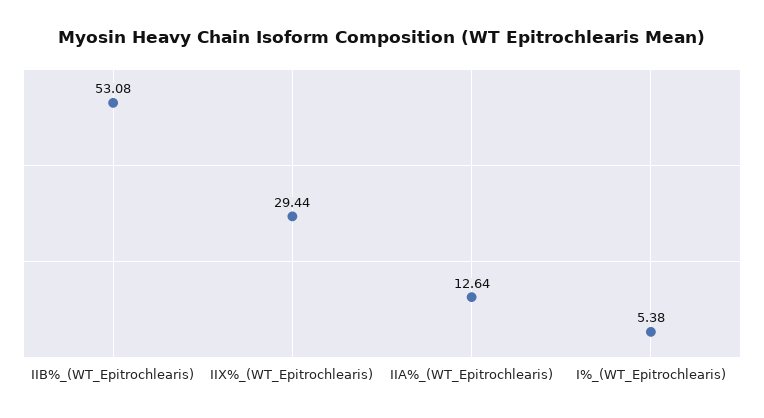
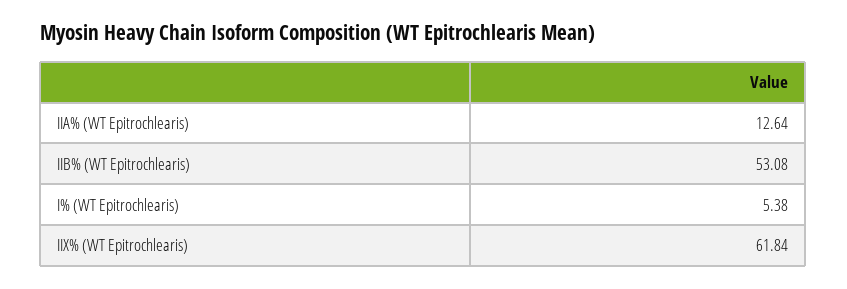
IIX%_(WT_Epitrochlearis): 29.44 -> 61.84

